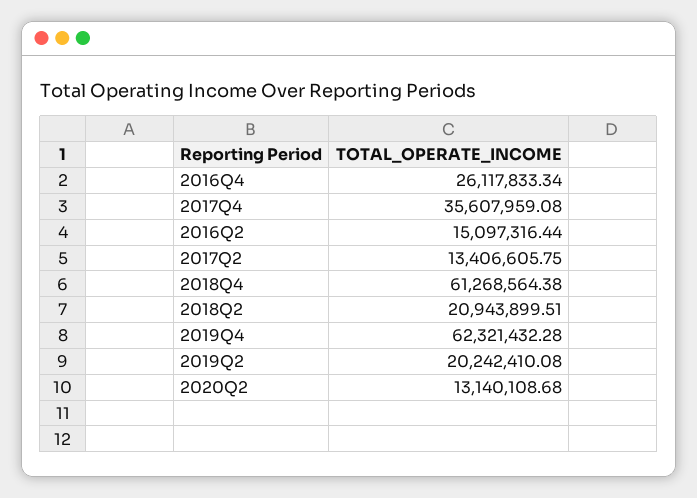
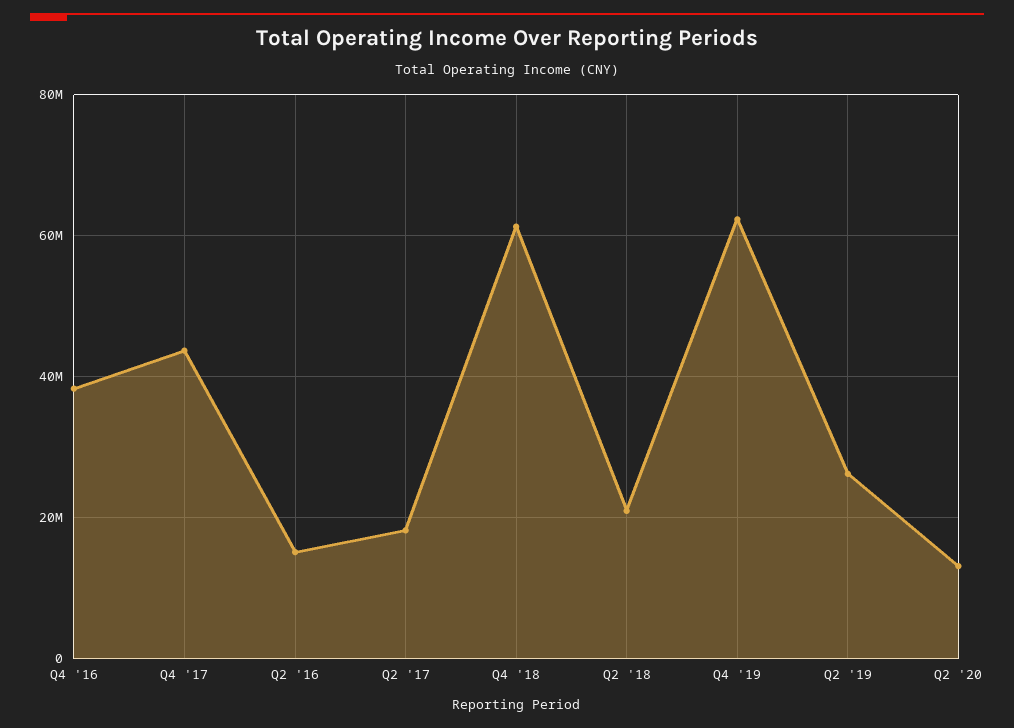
2016Q4: 26117833.34 -> 38000000
2017Q4: 35607959.08 -> 44000000
2017Q2: 13406605.75 -> 18000000
2019Q2: 20242410.08 -> 26000000

